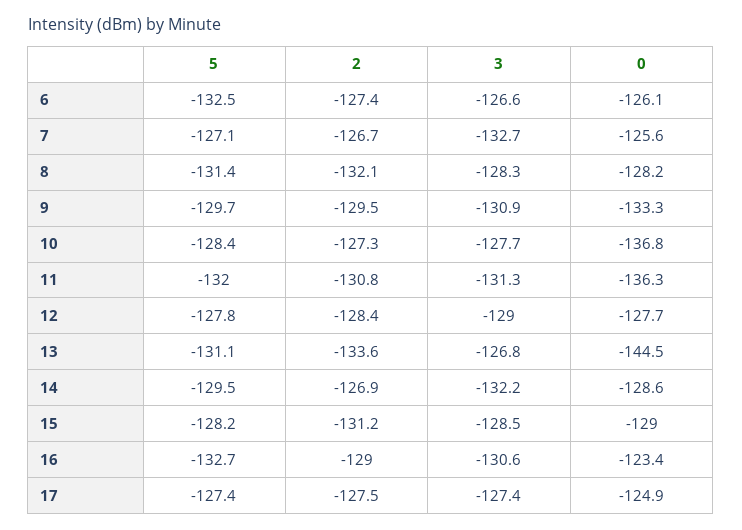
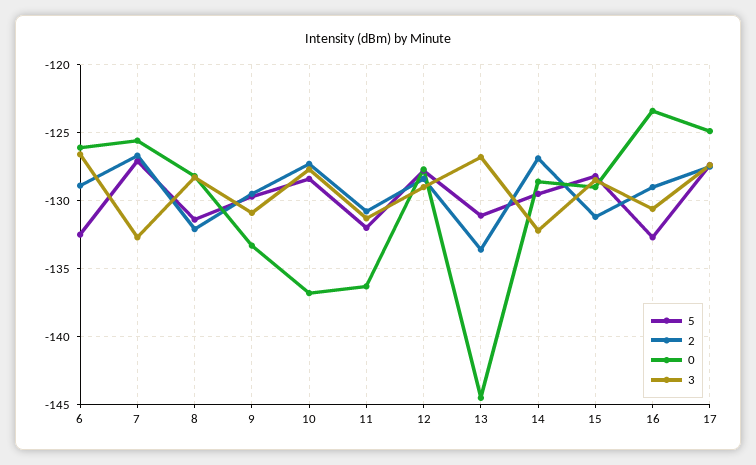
2, 6: -127.4 -> -129

